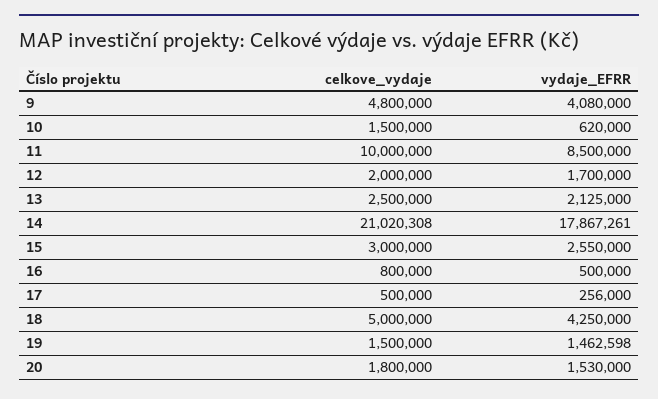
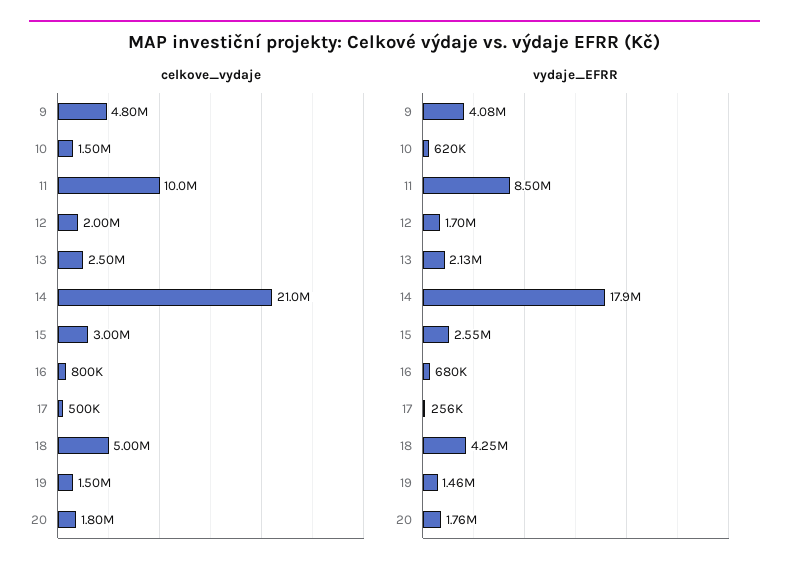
vydaje_EFRR, 16: 500000 -> 680000
vydaje_EFRR, 20: 1530000 -> 1760000

